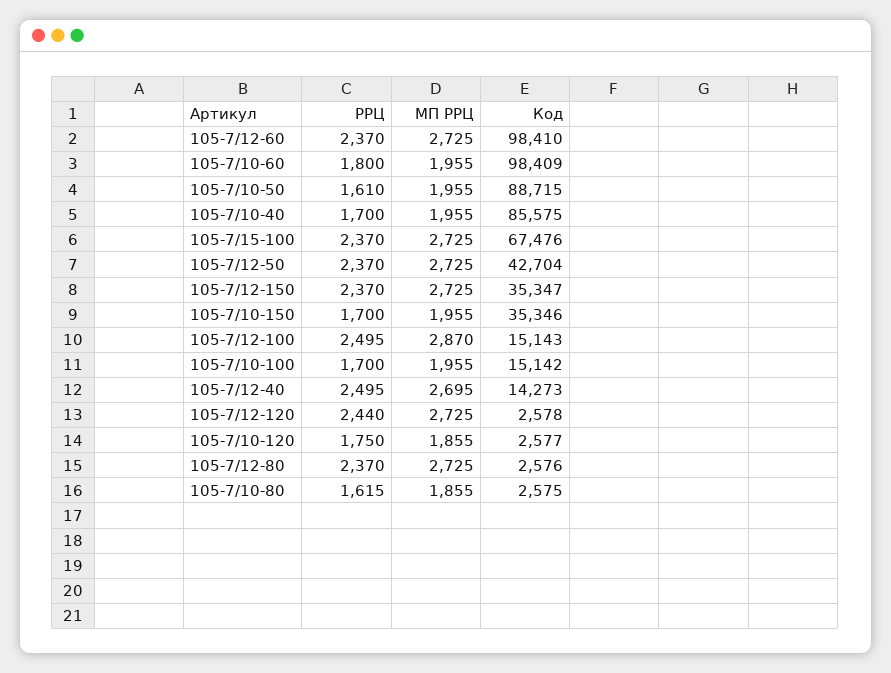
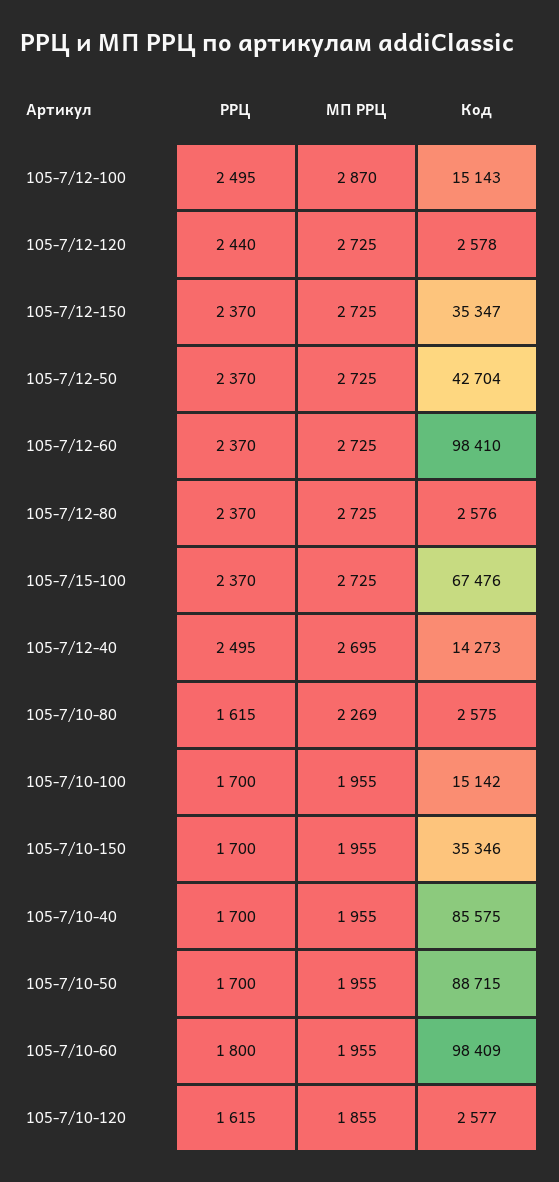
РРЦ, 105-7/10-50: 1610 -> 1700
РРЦ, 105-7/10-120: 1750 -> 1615
МП РРЦ, 105-7/10-80: 1855 -> 2269

